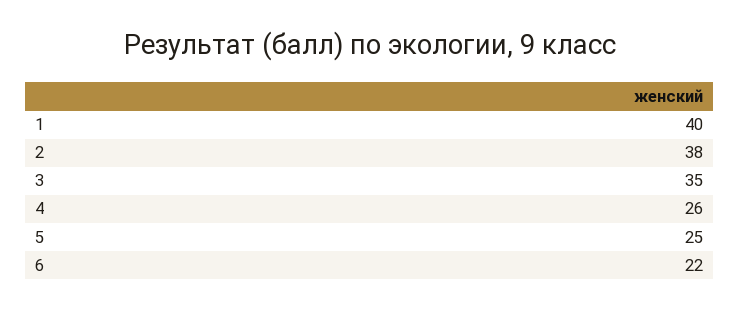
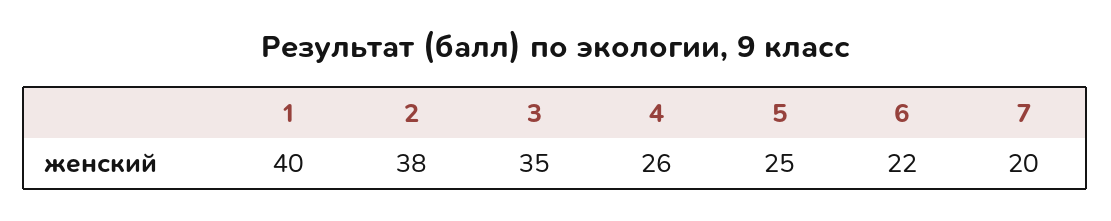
7: none -> 20

